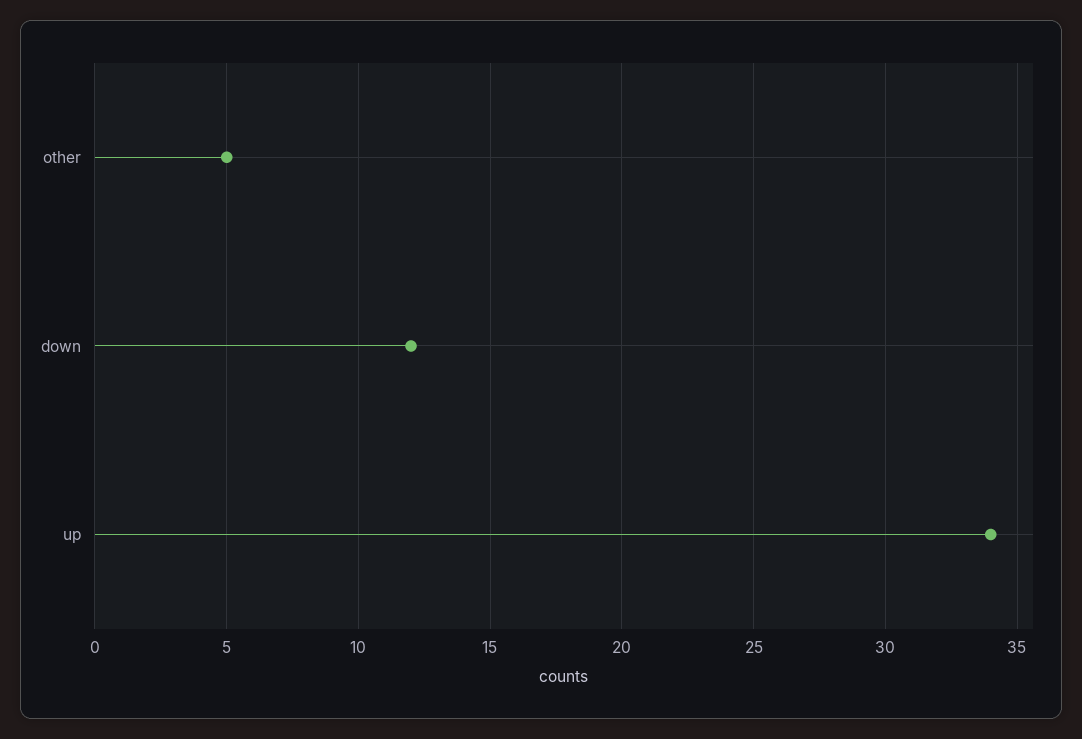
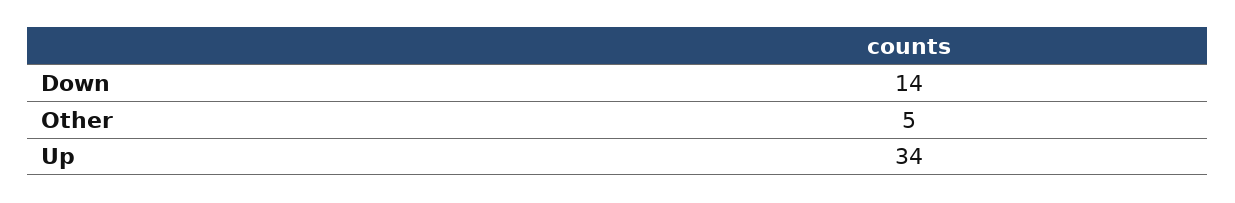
down: 12 -> 14

